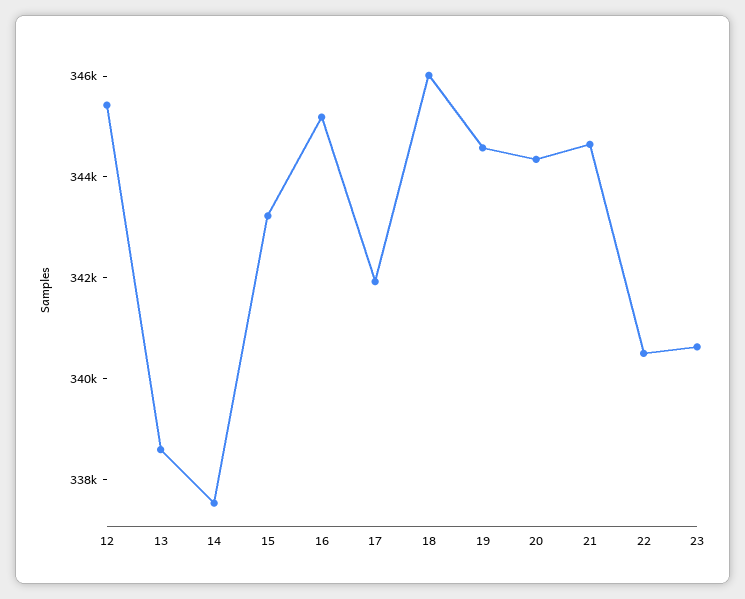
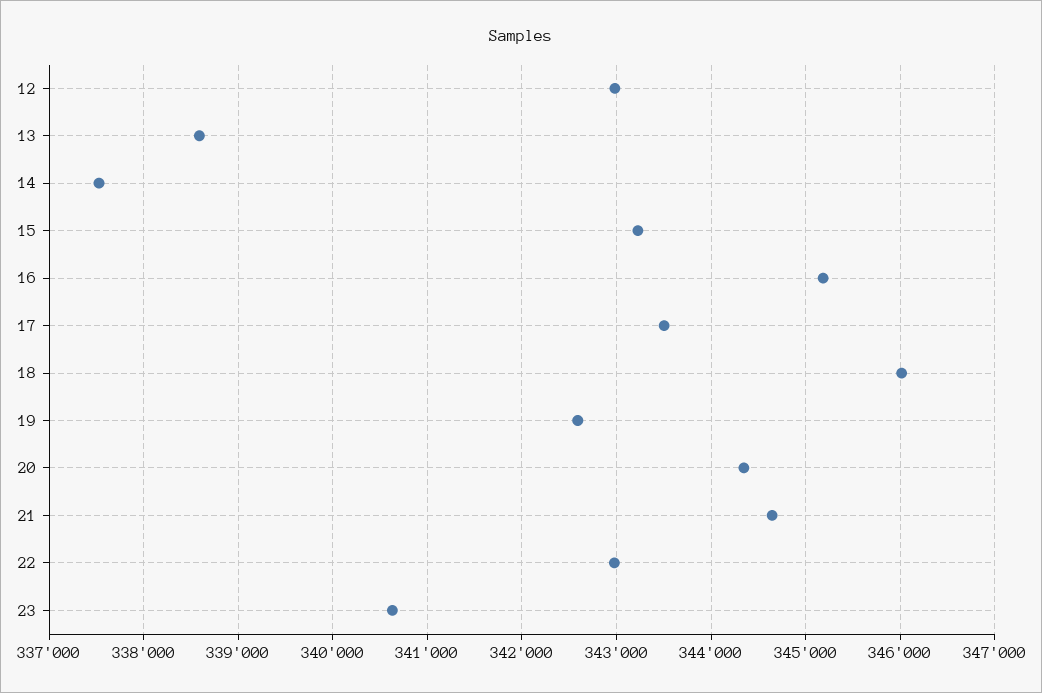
12: 345500 -> 343000
17: 342000 -> 343500
19: 344500 -> 342600
22: 340500 -> 343000

